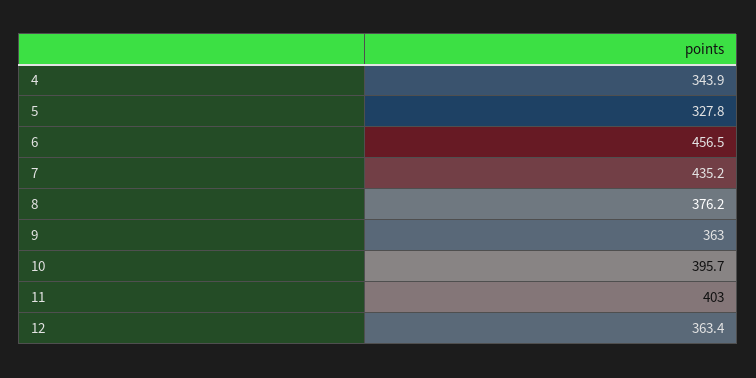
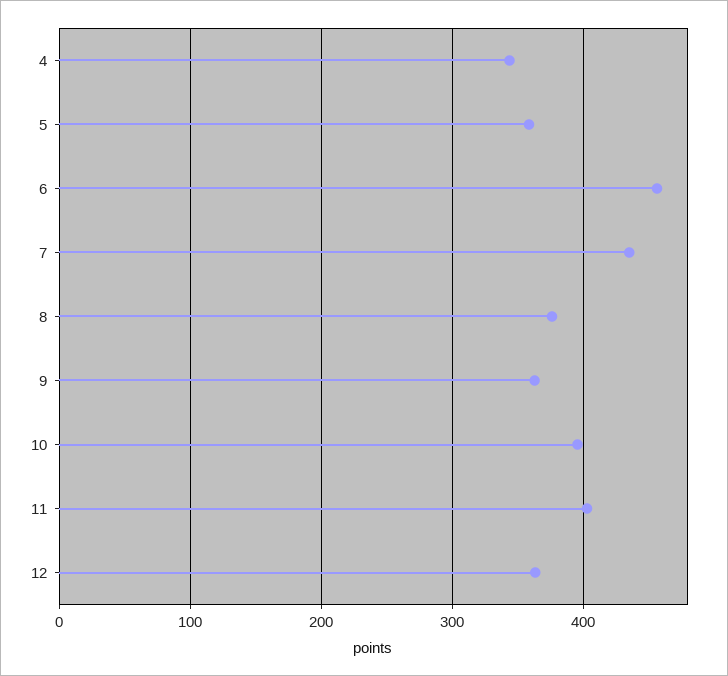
5: 327.8 -> 360

